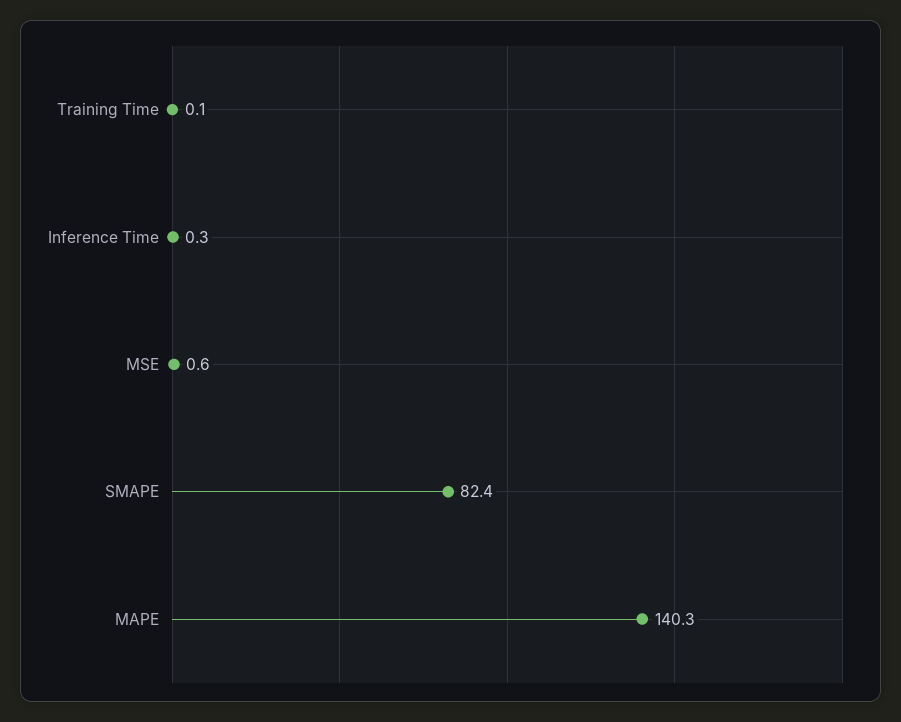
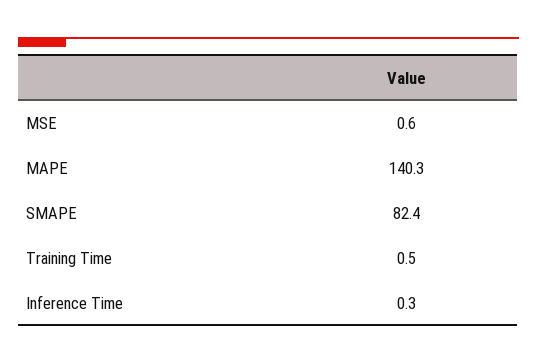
Training Time: 0.1 -> 0.5

